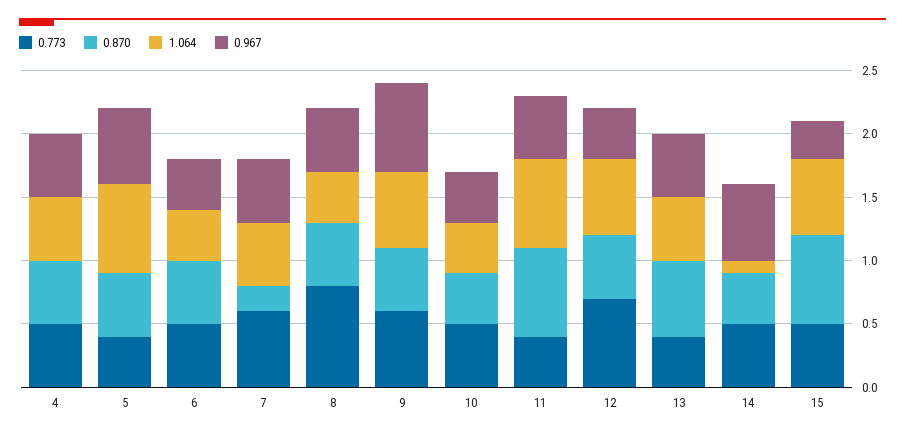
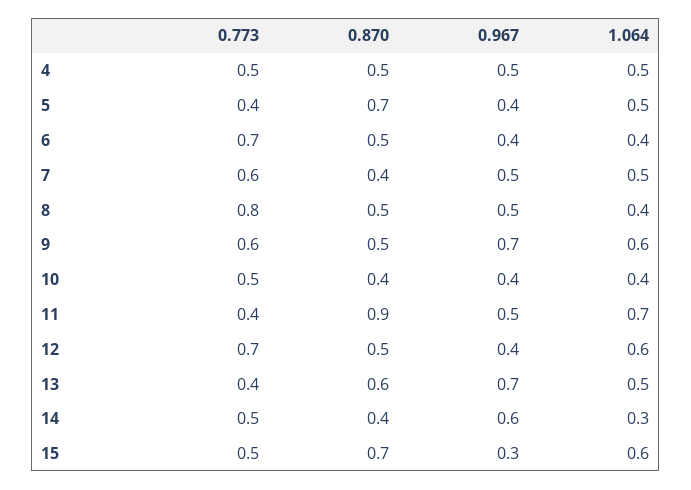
0.870, 5: 0.5 -> 0.7
1.064, 5: 0.7 -> 0.5
0.967, 5: 0.6 -> 0.4
0.773, 6: 0.5 -> 0.7
0.870, 7: 0.2 -> 0.4
0.870, 11: 0.7 -> 0.9
0.967, 13: 0.5 -> 0.7
1.064, 14: 0.1 -> 0.3

